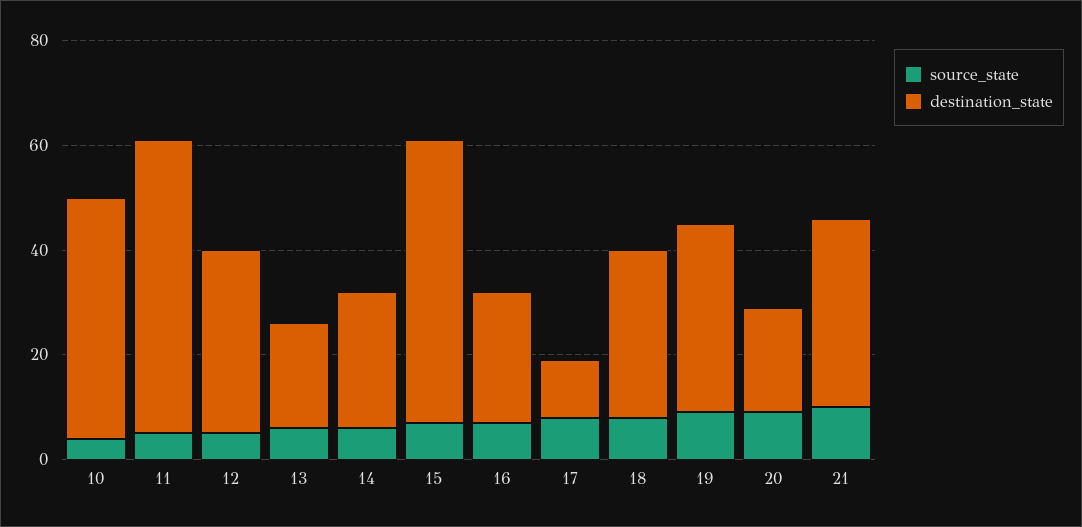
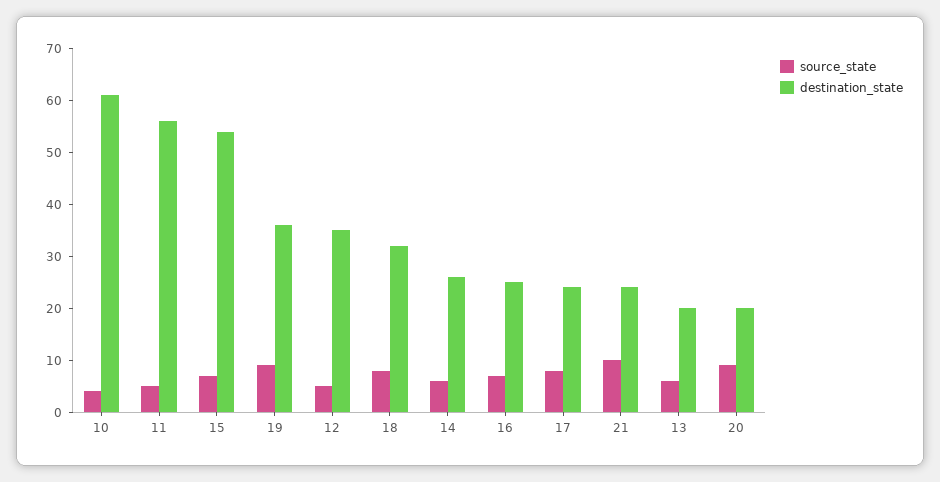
destination_state, 10: 45 -> 60
destination_state, 17: 10 -> 25
destination_state, 21: 35 -> 25

